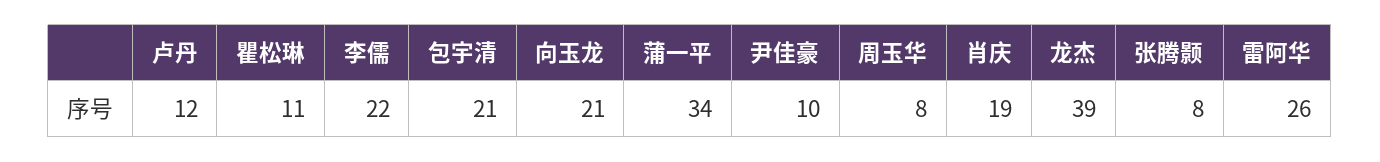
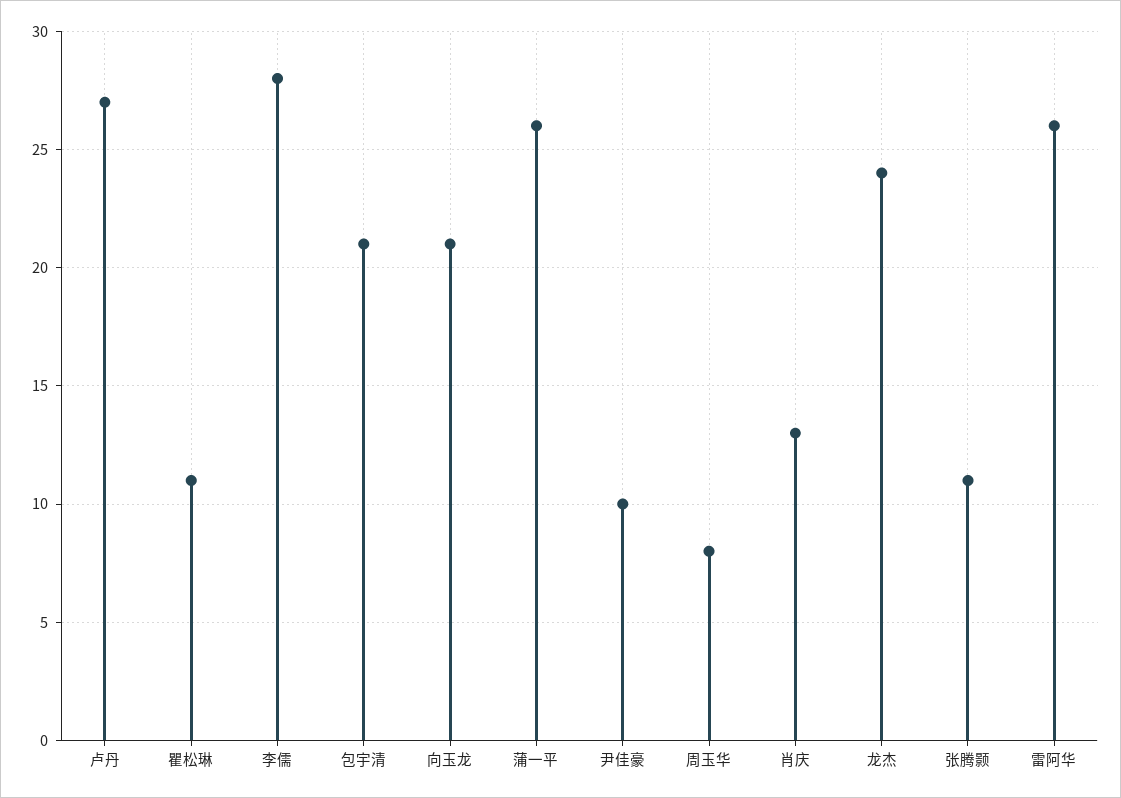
卢丹: 12 -> 27
李儒: 22 -> 28
蒲一平: 34 -> 26
肖庆: 19 -> 13
龙杰: 39 -> 24
张腾颢: 8 -> 11

